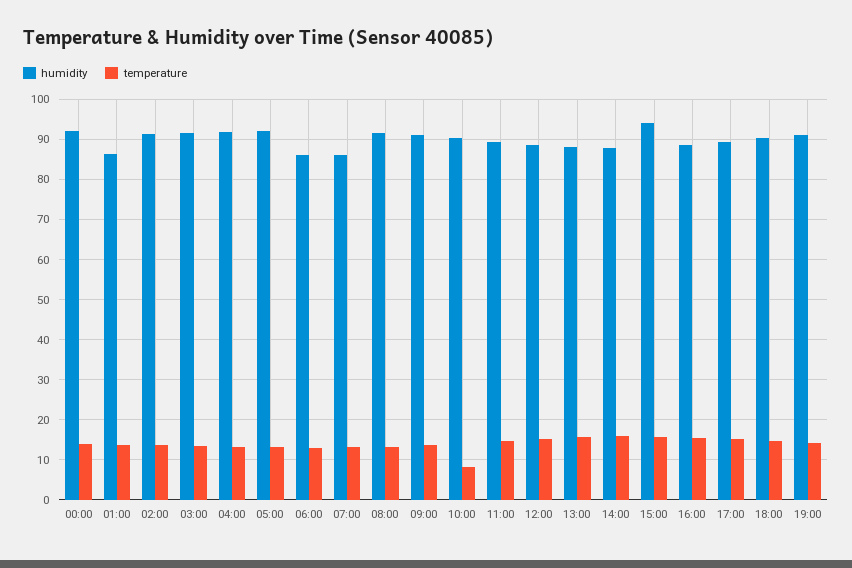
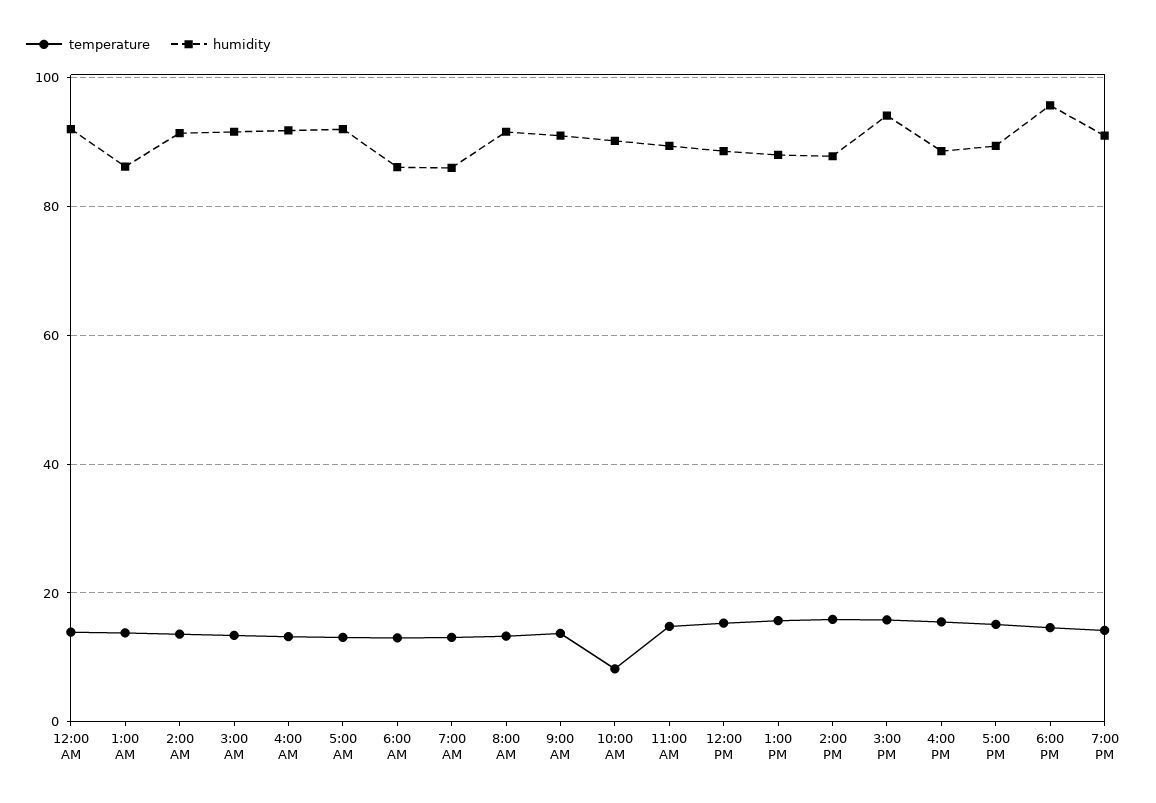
humidity, 18:00: 90 -> 96

